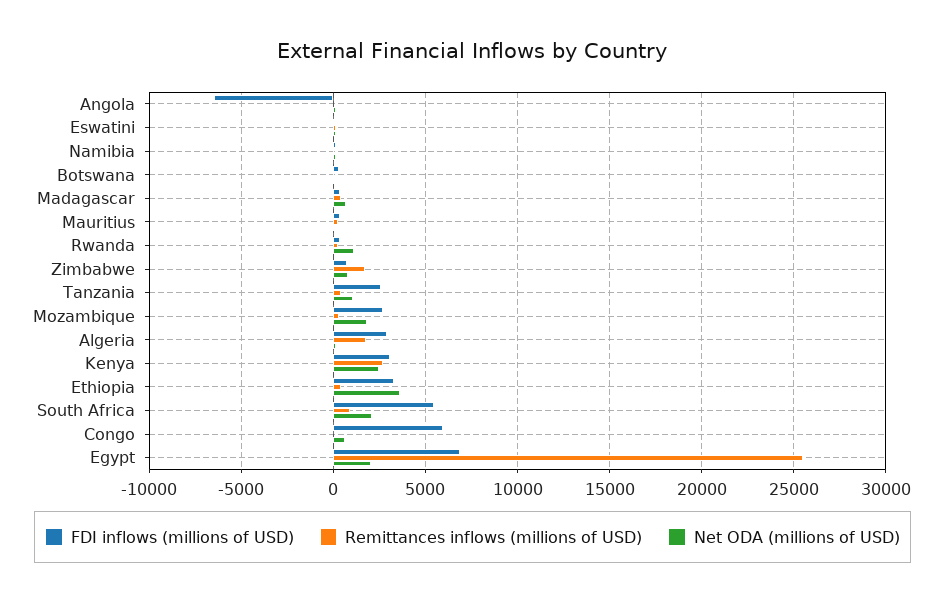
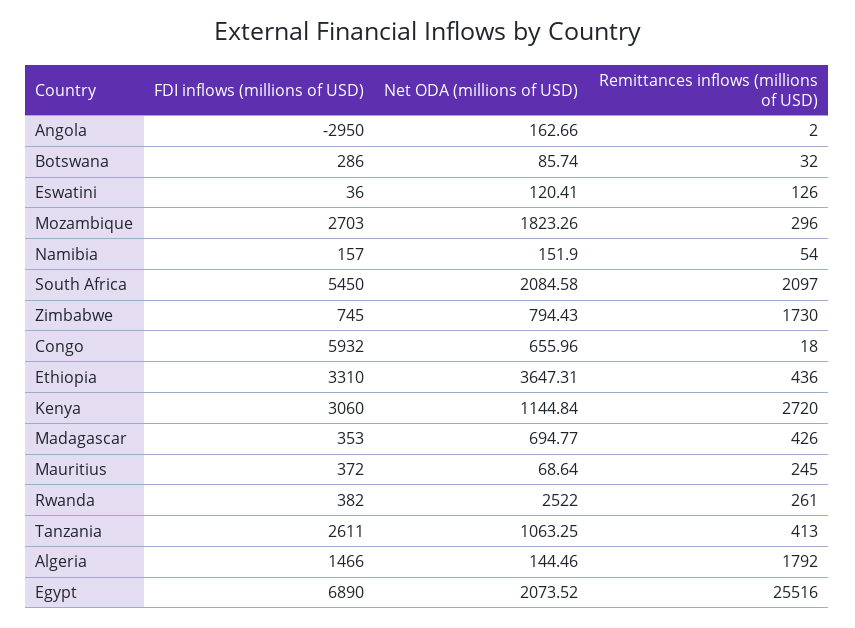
FDI inflows (millions of USD), Angola: -6500 -> -2950
Net ODA (millions of USD), Rwanda: 1000 -> 2522
FDI inflows (millions of USD), Algeria: 3000 -> 1466
Net ODA (millions of USD), Kenya: 2500 -> 1144.84
Remittances inflows (millions of USD), South Africa: 1000 -> 2097

